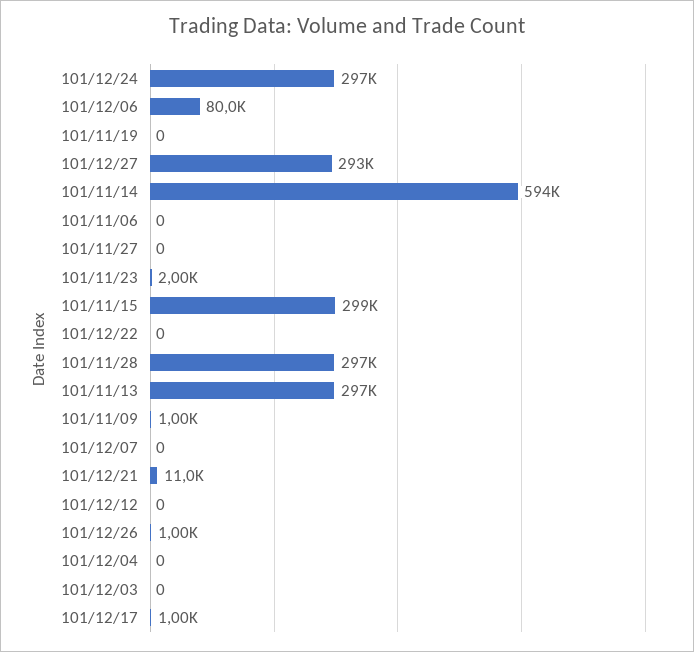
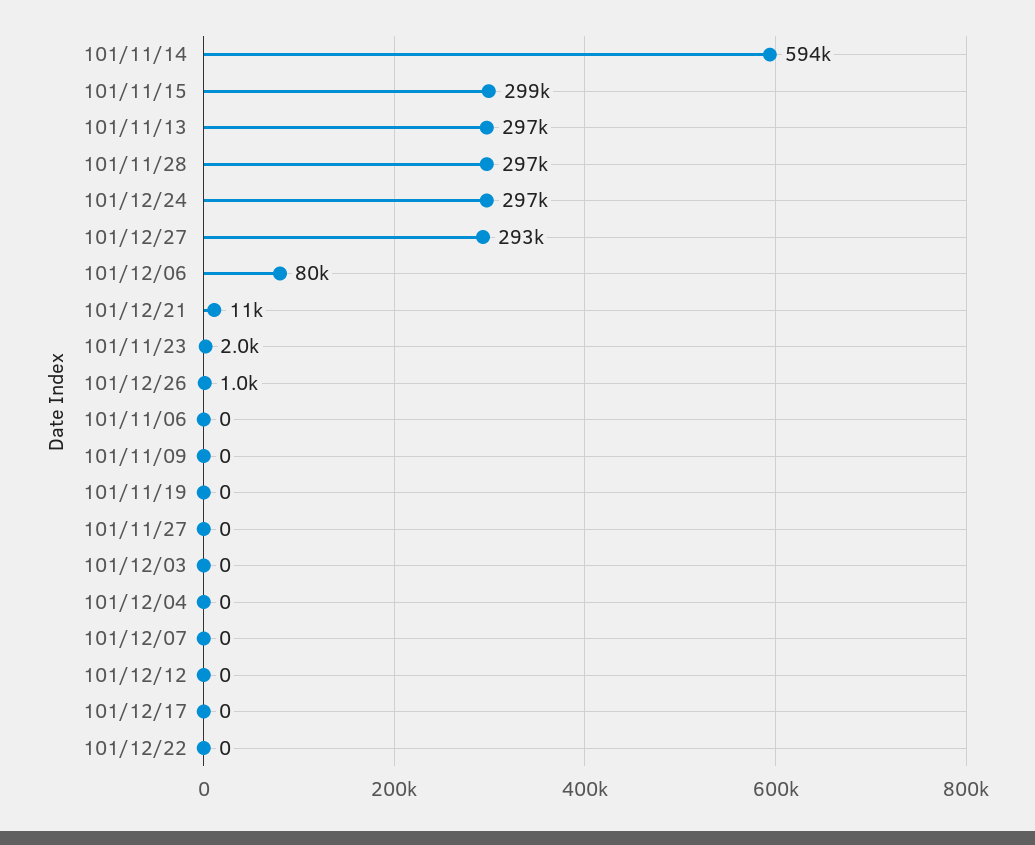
101/11/09: 1000 -> 0
101/12/17: 1000 -> 0

